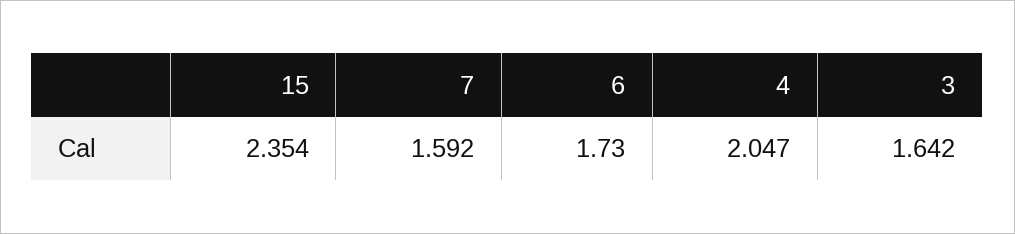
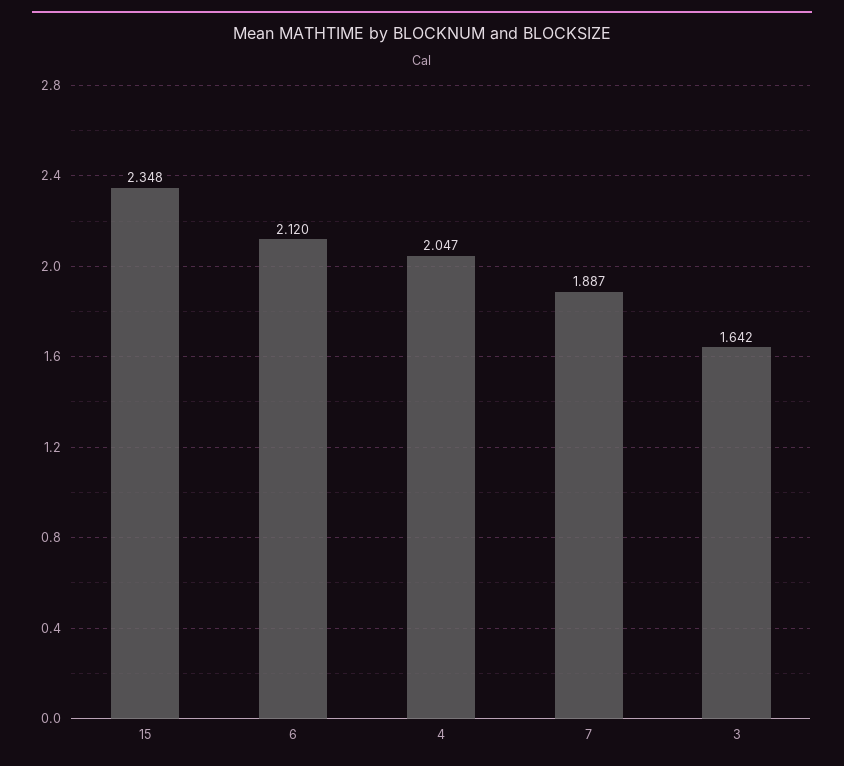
15: 2.354 -> 2.348
7: 1.592 -> 1.887
6: 1.73 -> 2.12

